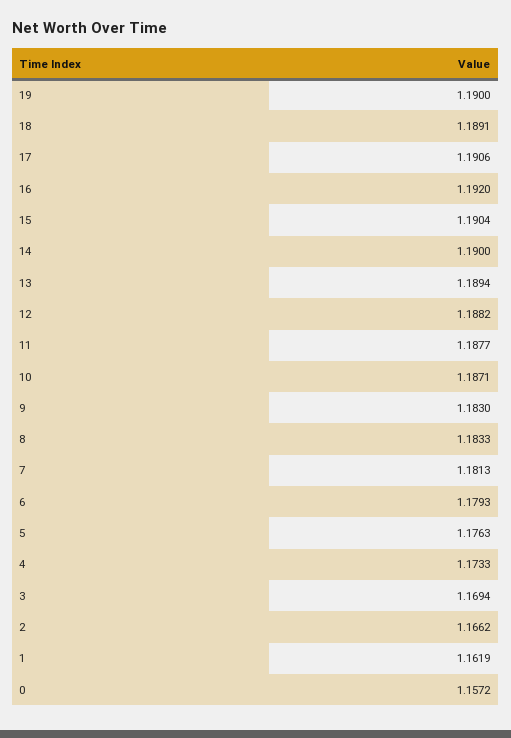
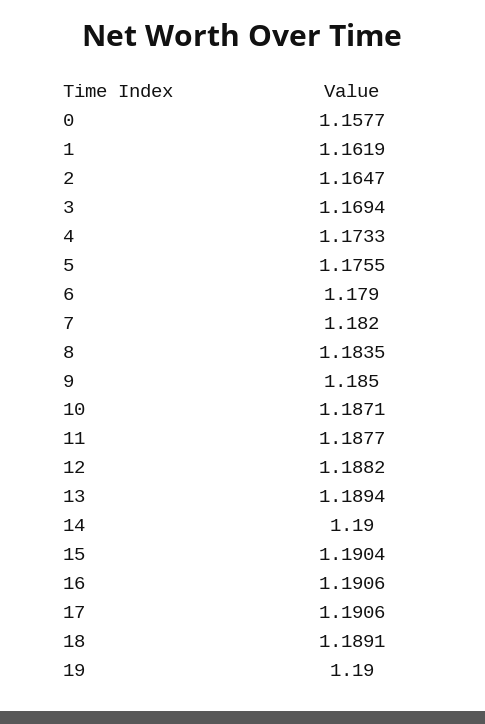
16: 1.192 -> 1.1906
9: 1.183 -> 1.185
8: 1.1833 -> 1.1835
7: 1.1813 -> 1.182
6: 1.1793 -> 1.179
5: 1.1763 -> 1.1755
2: 1.1662 -> 1.1647
0: 1.1572 -> 1.1577

